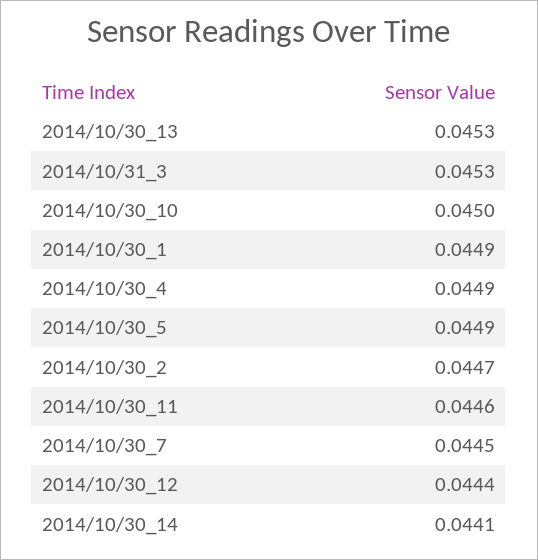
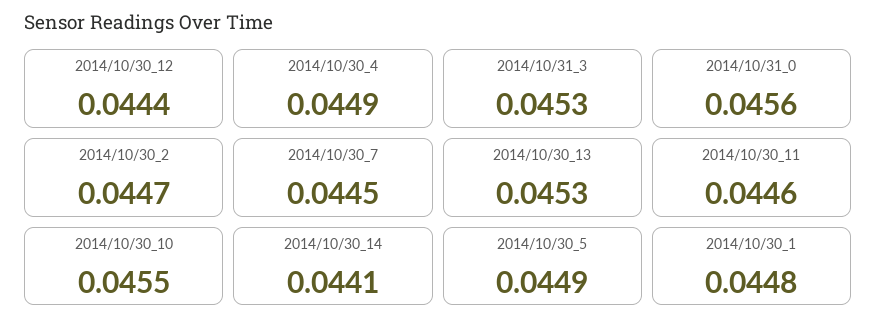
2014/10/30_10: 0.045 -> 0.0455
2014/10/30_1: 0.0449 -> 0.0448
2014/10/31_0: none -> 0.0456

